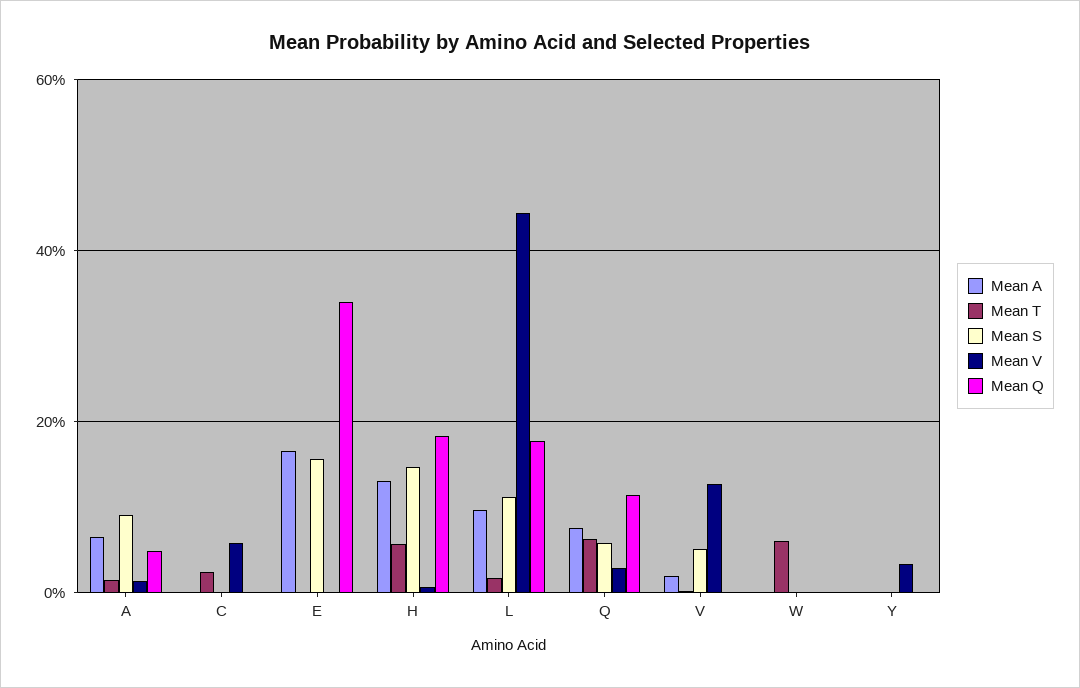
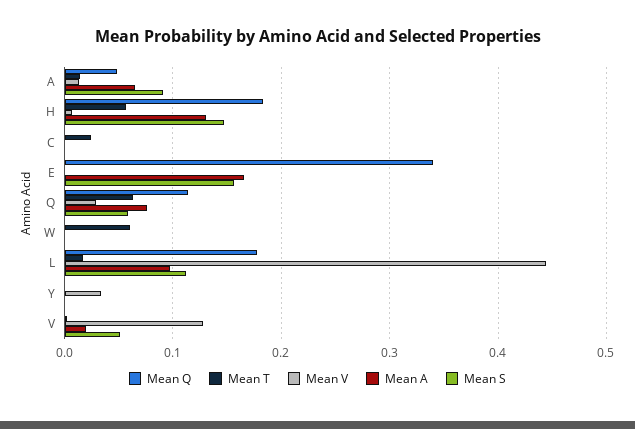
Mean V, C: 0.06 -> 0

